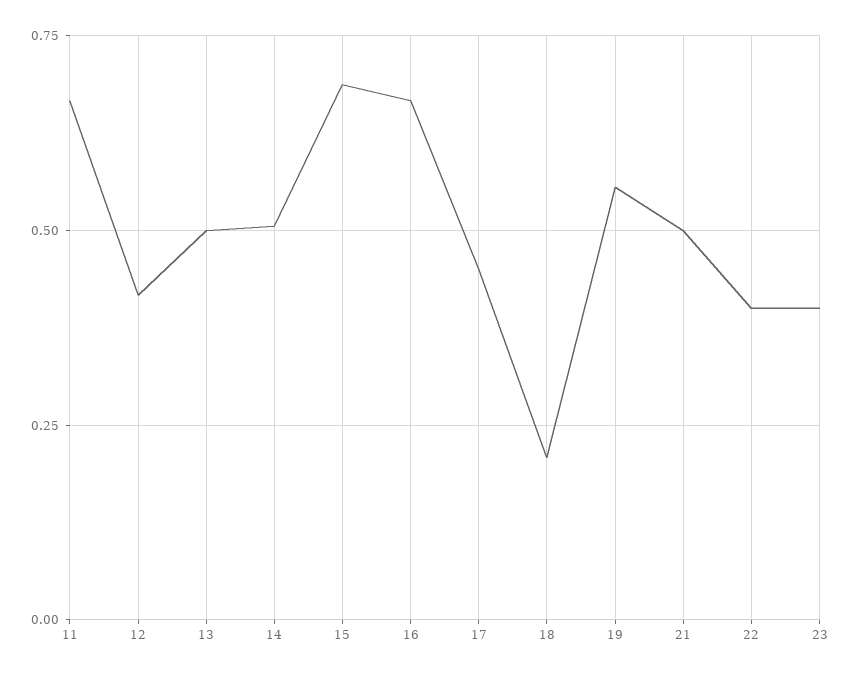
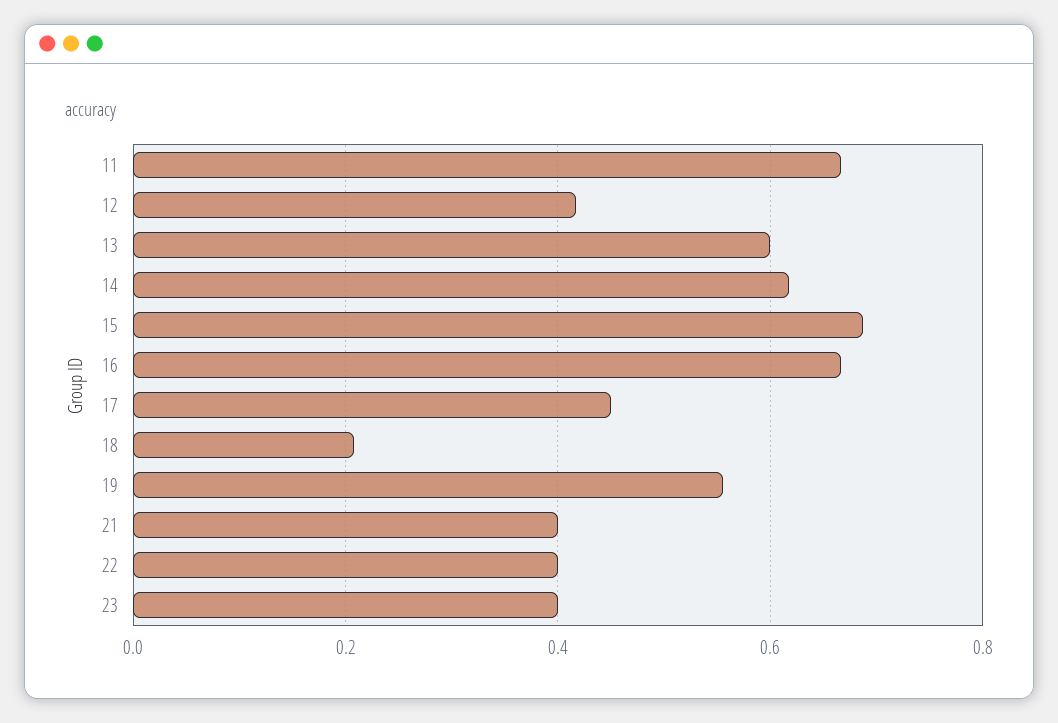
13: 0.5 -> 0.6
14: 0.5 -> 0.62
21: 0.5 -> 0.4

